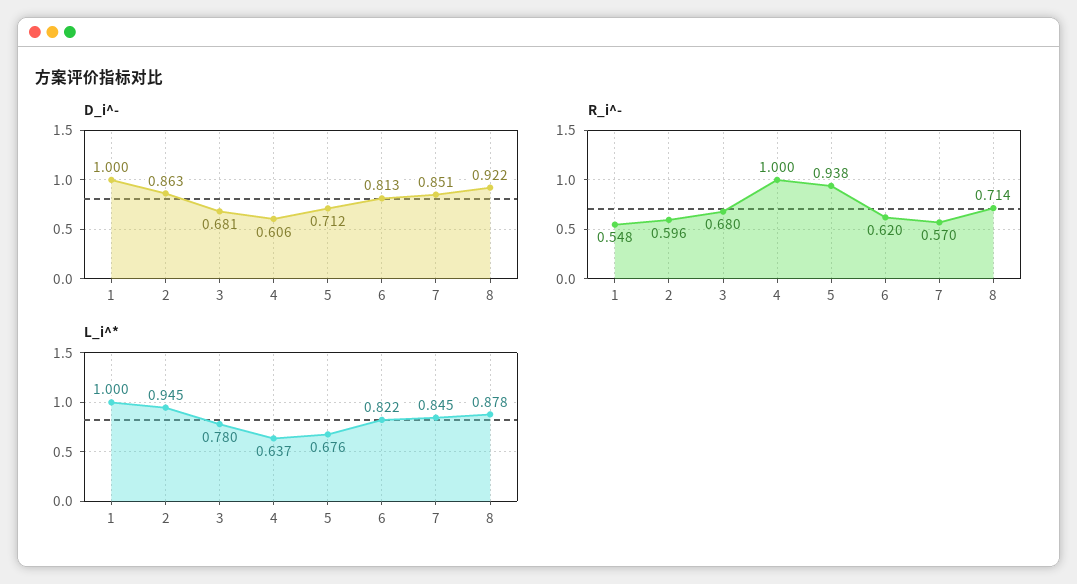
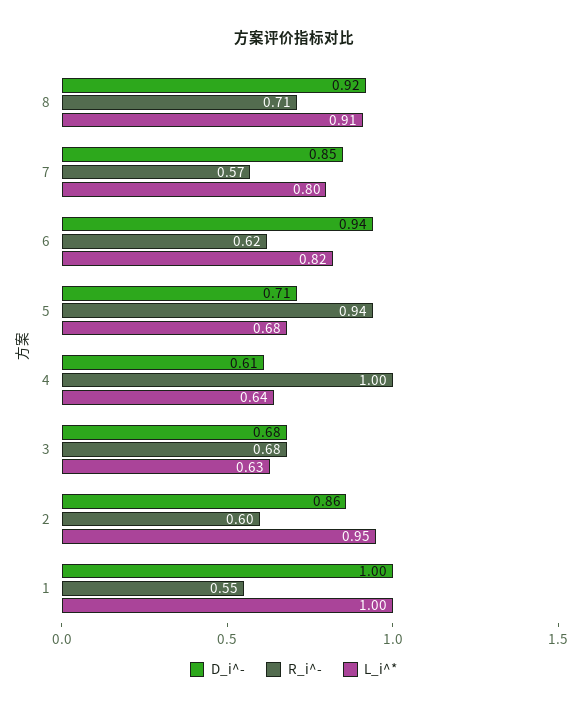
D_i^-, 6: 0.813 -> 0.94
L_i^*, 3: 0.78 -> 0.63
L_i^*, 7: 0.845 -> 0.8
L_i^*, 8: 0.878 -> 0.91

